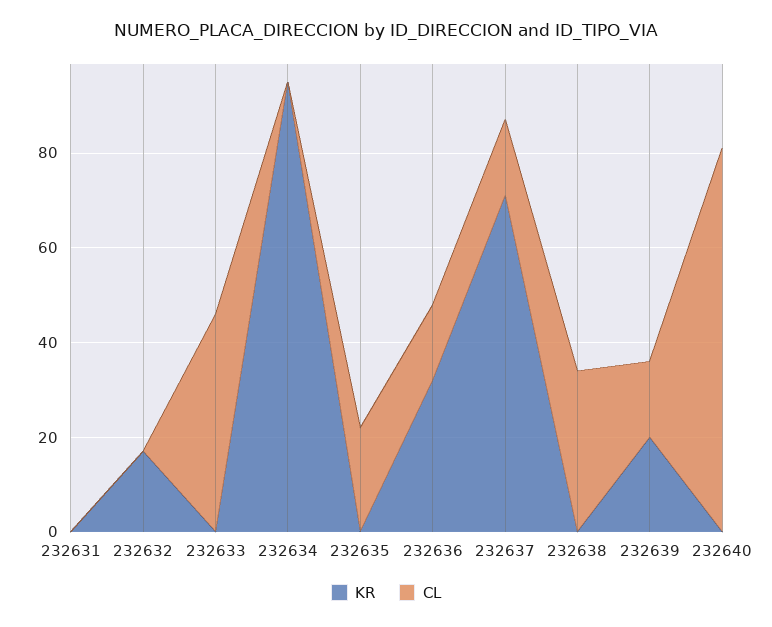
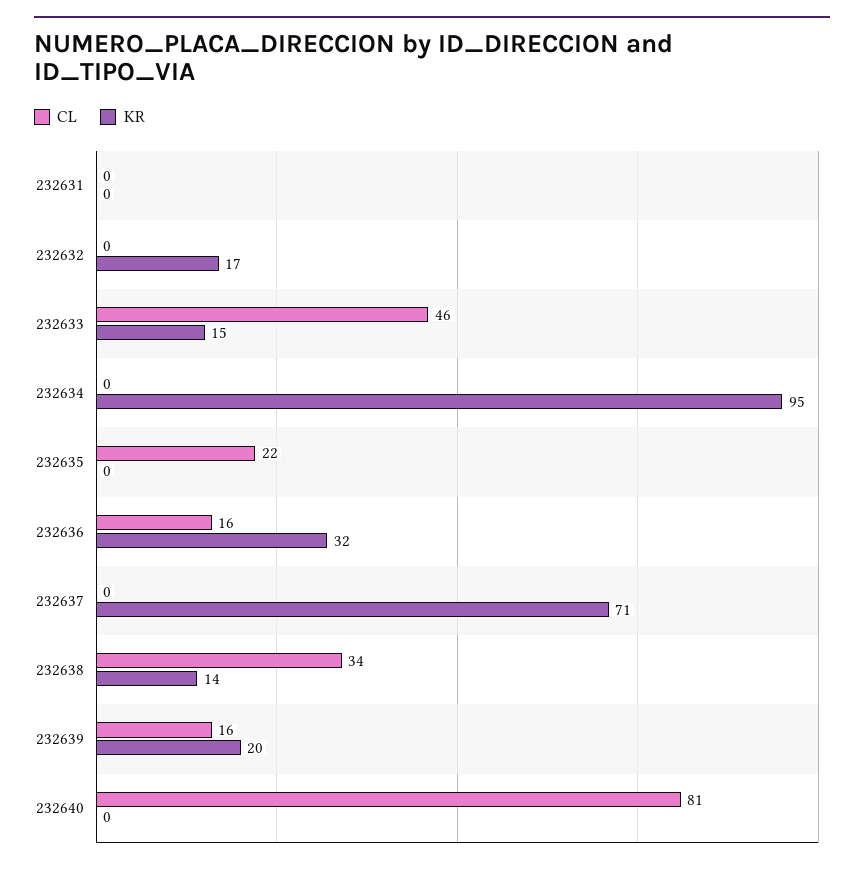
KR, 232633: 0 -> 15
CL, 232637: 15 -> 0
KR, 232638: 0 -> 14

